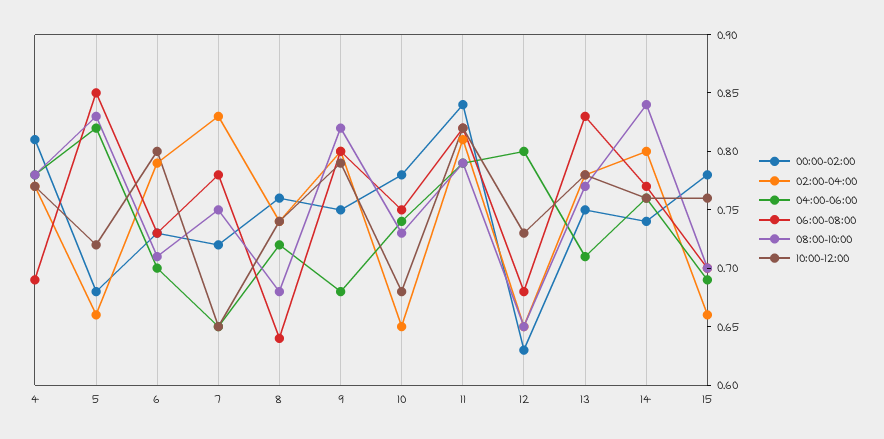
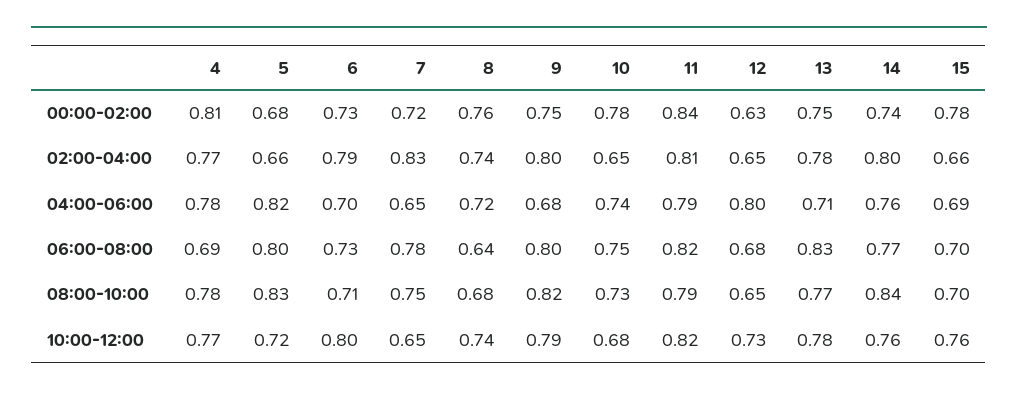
06:00-08:00, 5: 0.85 -> 0.8

